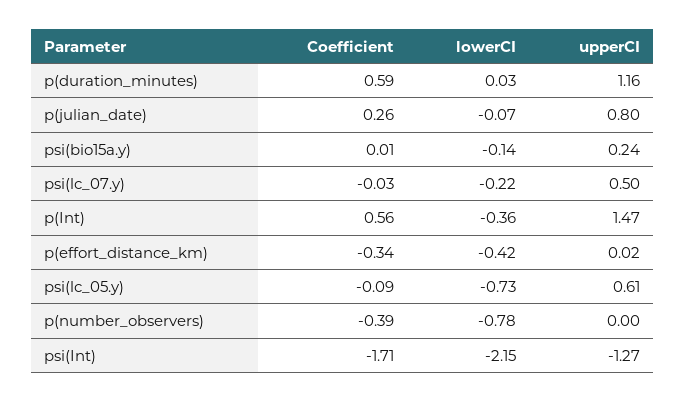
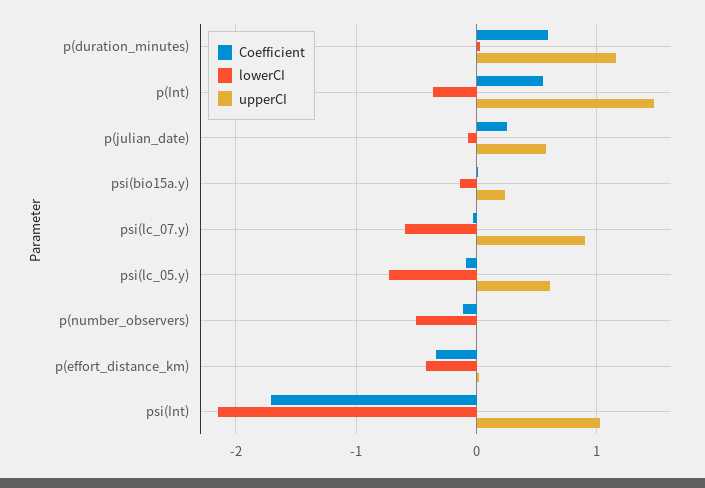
upperCI, p(julian_date): 0.8 -> 0.6
lowerCI, psi(lc_07.y): -0.22 -> -0.6
upperCI, psi(lc_07.y): 0.5 -> 0.9
Coefficient, p(number_observers): -0.39 -> -0.1
lowerCI, p(number_observers): -0.78 -> -0.5
upperCI, psi(Int): -1.27 -> 1

